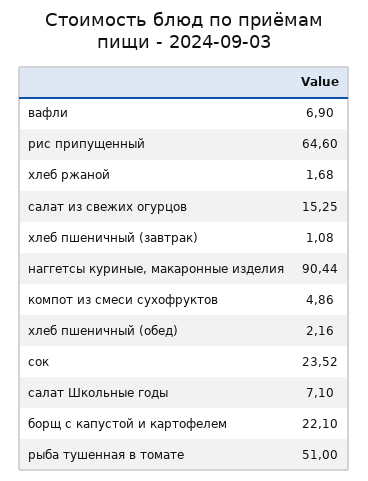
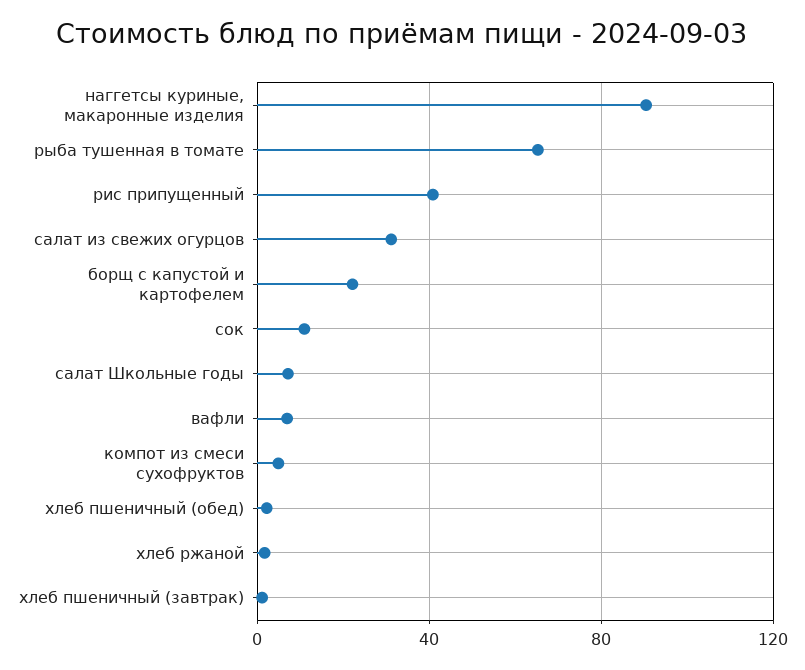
рис припущенный: 64.6 -> 40
салат из свежих огурцов: 15.25 -> 30
сок: 23.52 -> 10
рыба тушенная в томате: 51 -> 65

